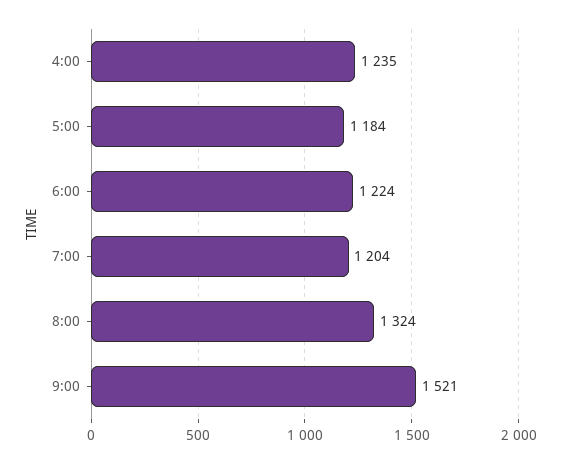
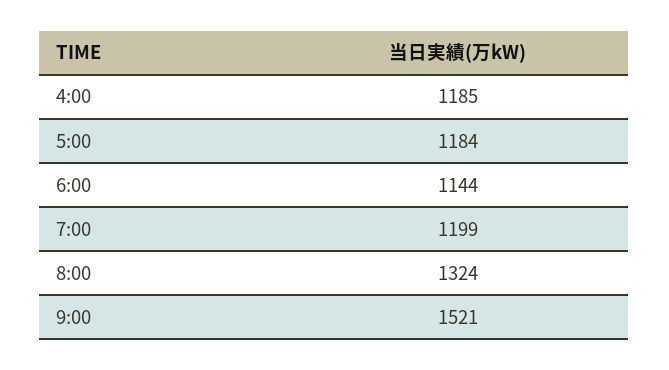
4:00: 1235 -> 1185
6:00: 1224 -> 1144
7:00: 1204 -> 1199

